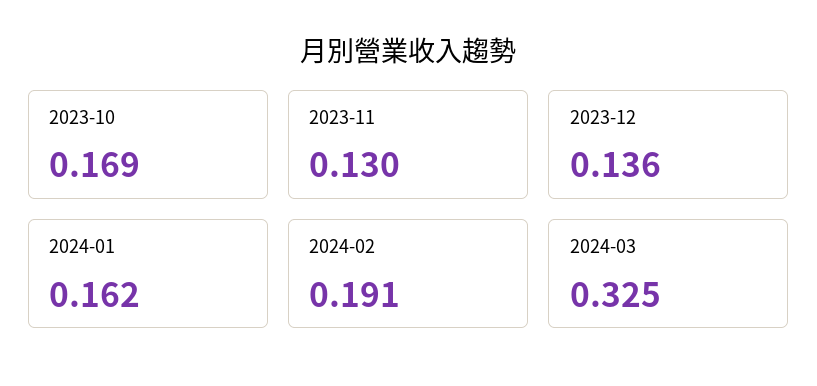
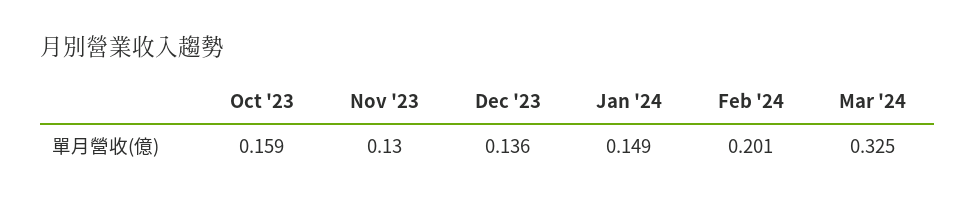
2023-10: 0.169 -> 0.159
2024-01: 0.162 -> 0.149
2024-02: 0.191 -> 0.201

